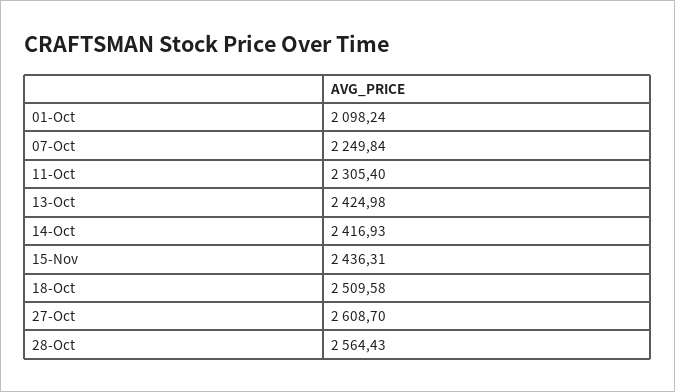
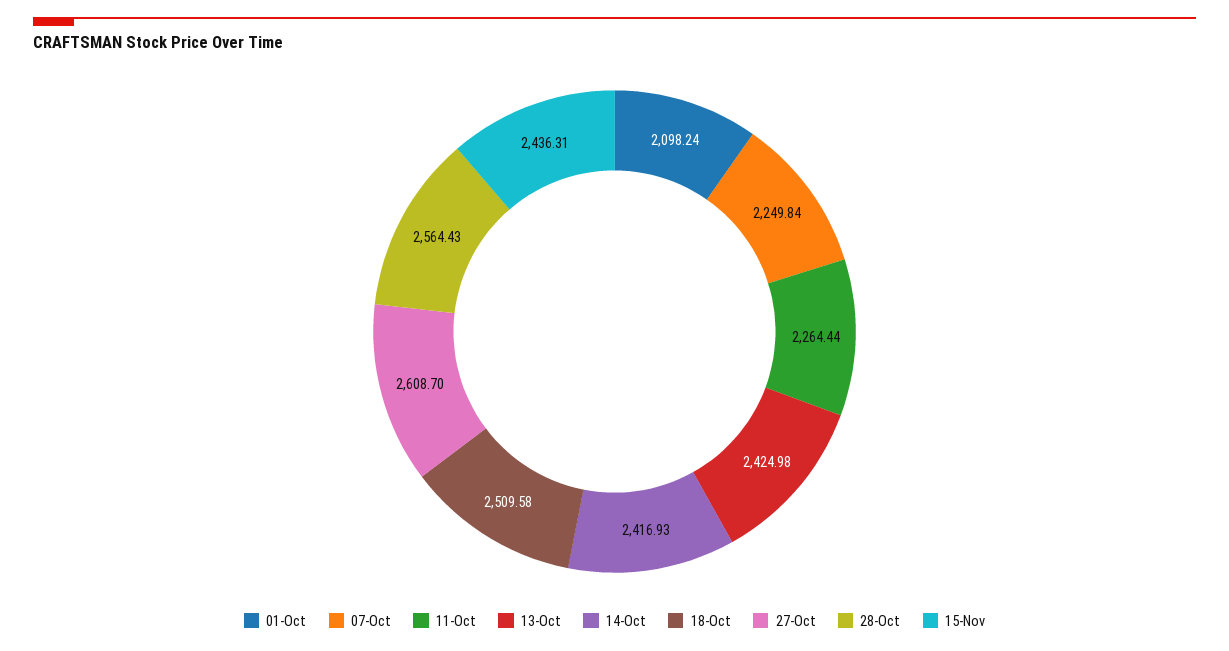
11-Oct: 2305.4 -> 2264.44

